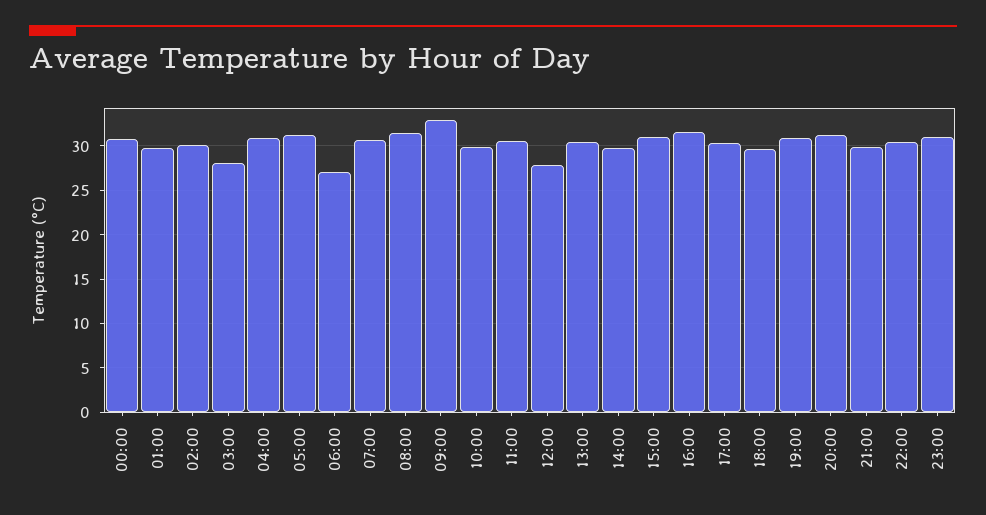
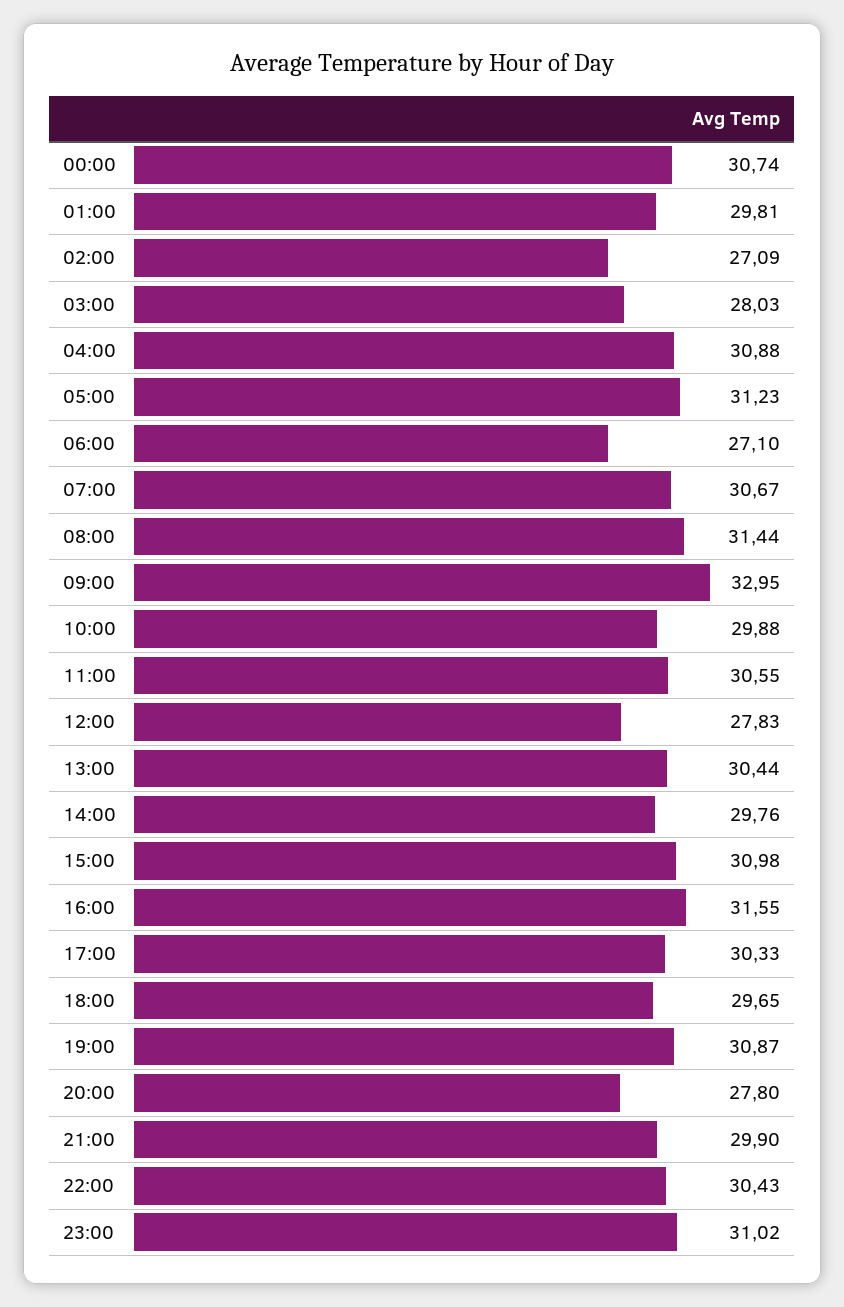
02:00: 30 -> 27.09
20:00: 31 -> 27.8

